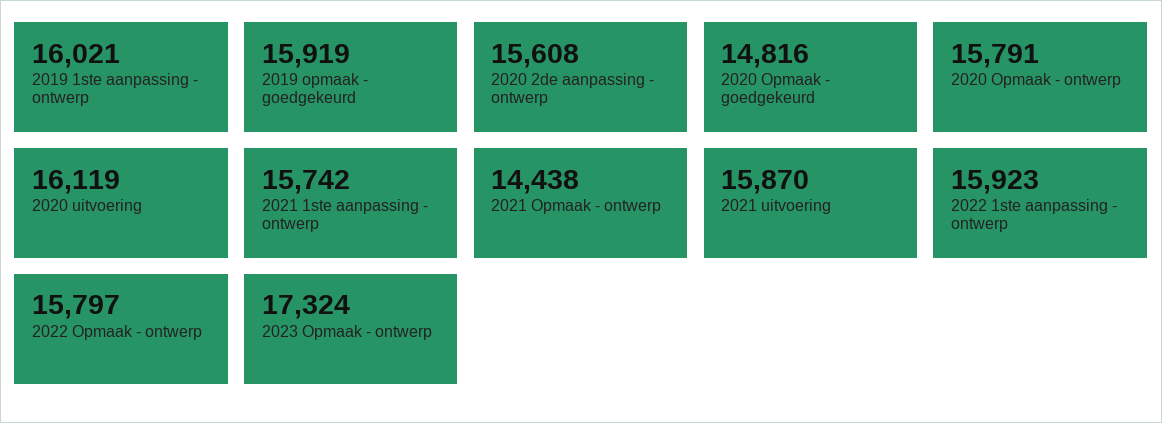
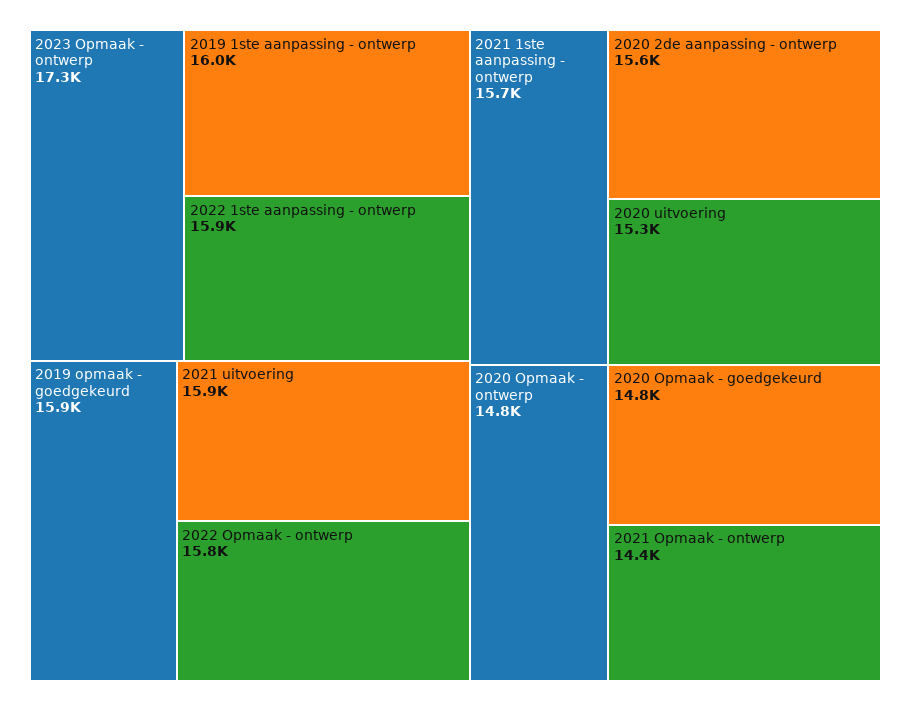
2020 Opmaak - ontwerp: 15791 -> 14800
2020 uitvoering: 16119 -> 15300

